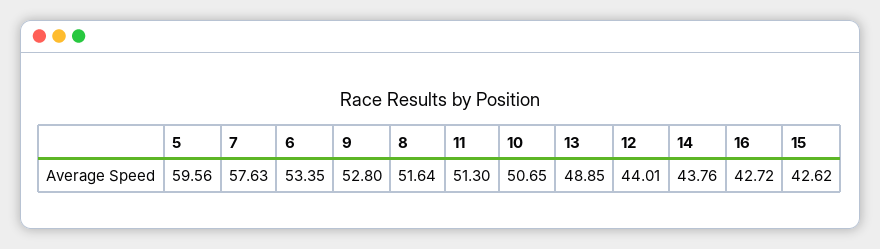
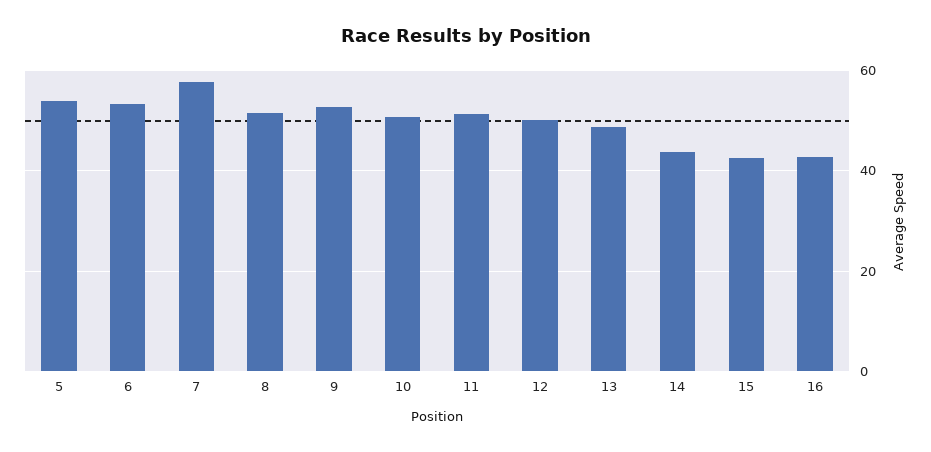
5: 59.56 -> 54
12: 44.01 -> 50

